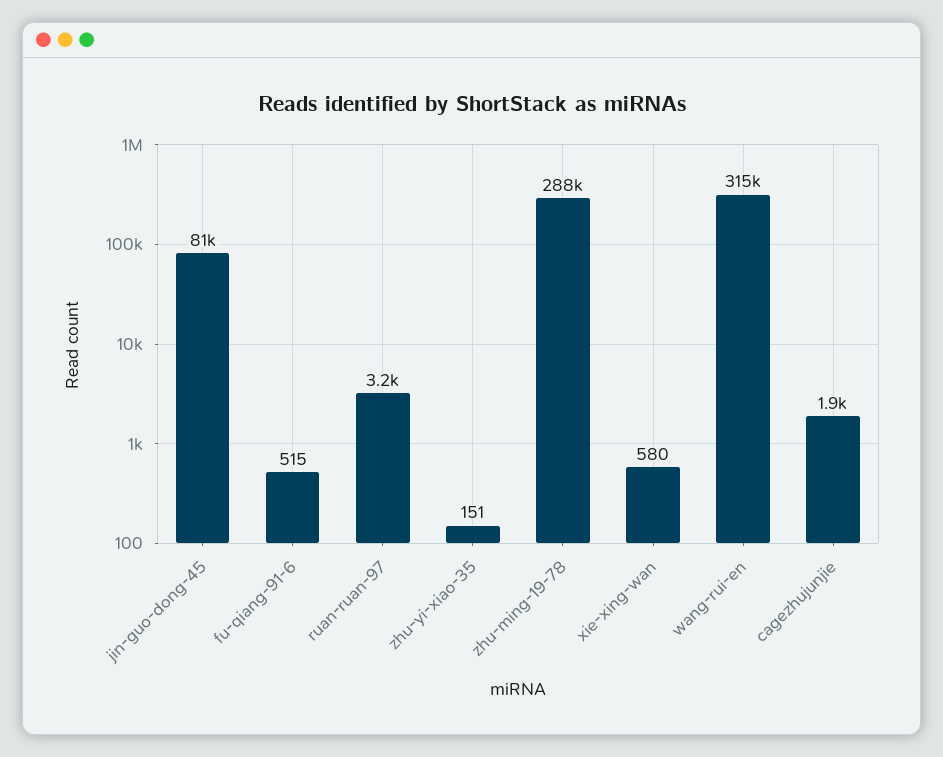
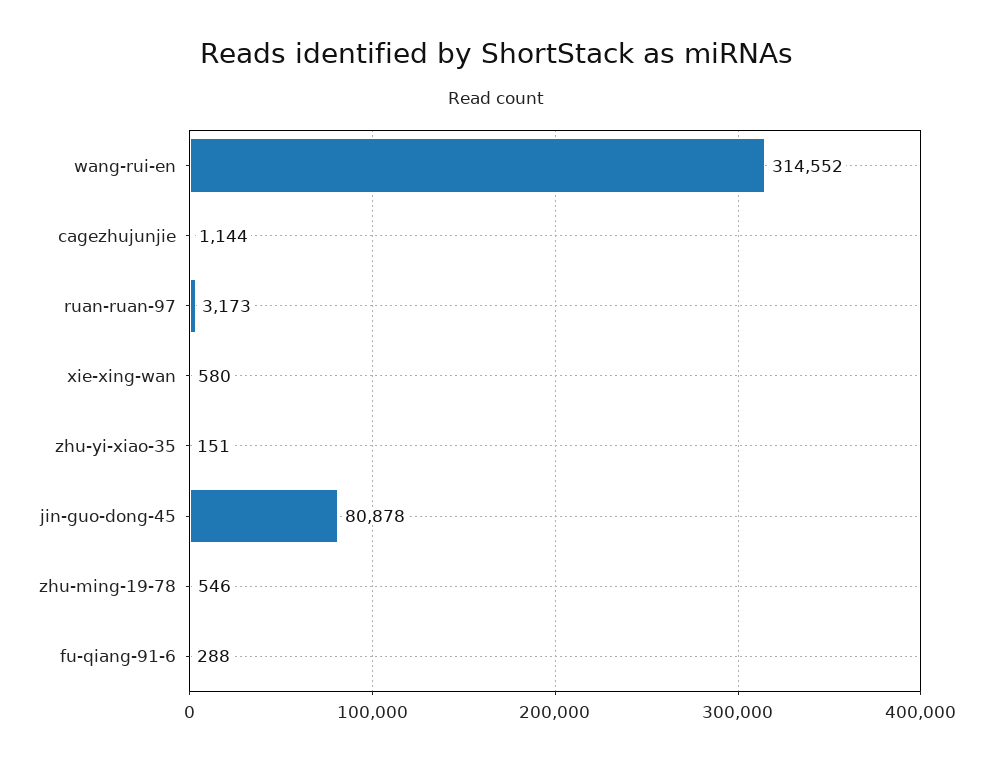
fu-qiang-91-6: 515 -> 288
zhu-ming-19-78: 288000 -> 546
cagezhujunjie: 1900 -> 1144

